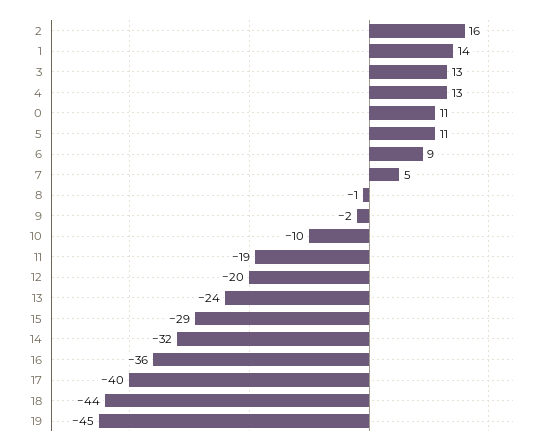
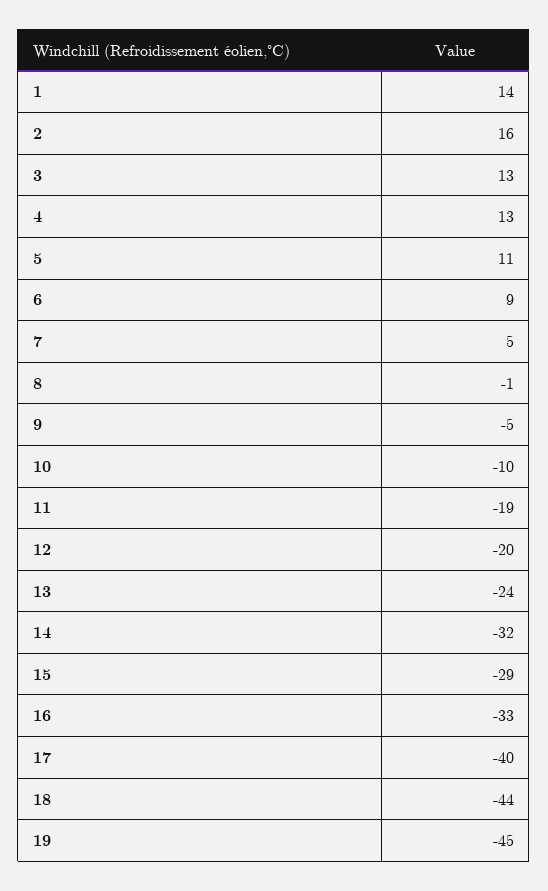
0: 11 -> none
9: -2 -> -5
16: -36 -> -33

